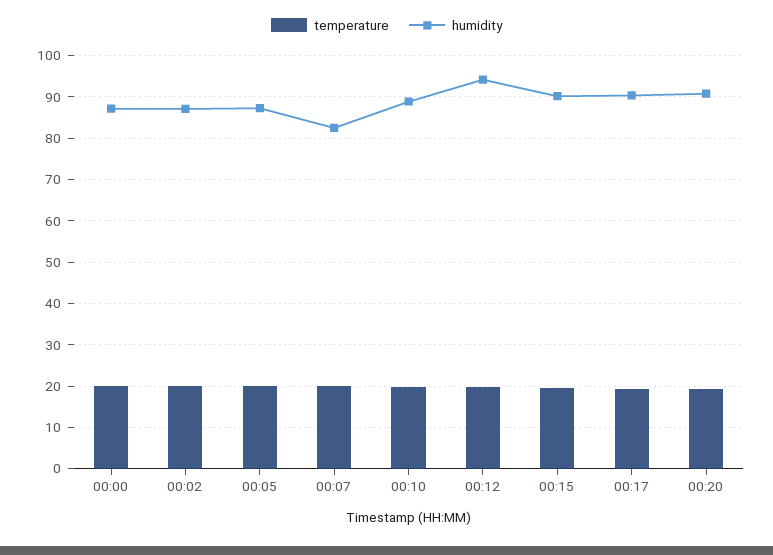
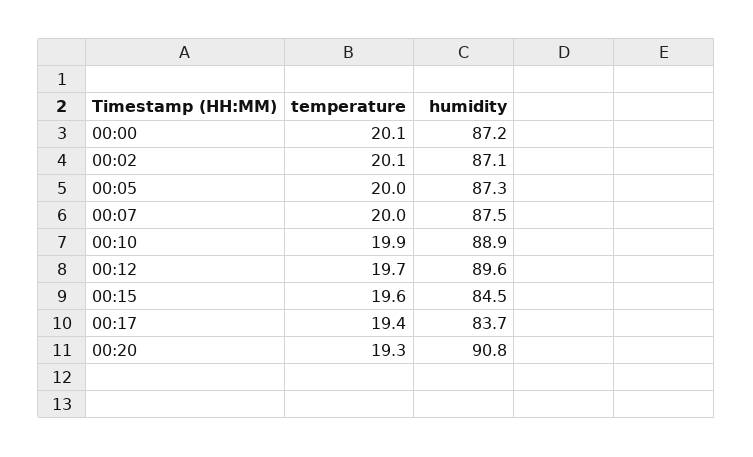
humidity, 00:07: 82 -> 87.5
humidity, 00:12: 94 -> 89.6
humidity, 00:15: 90 -> 84.5
humidity, 00:17: 90 -> 83.7

